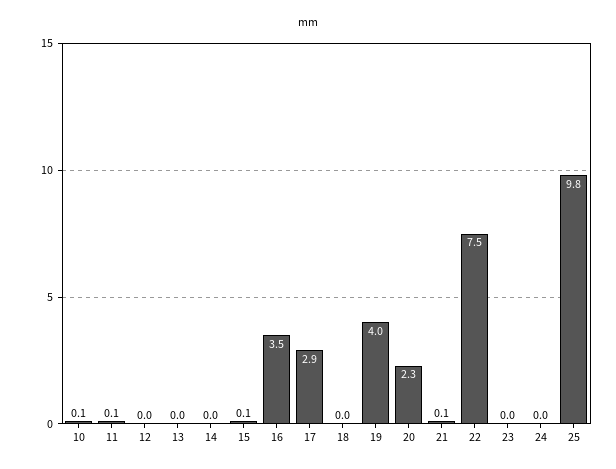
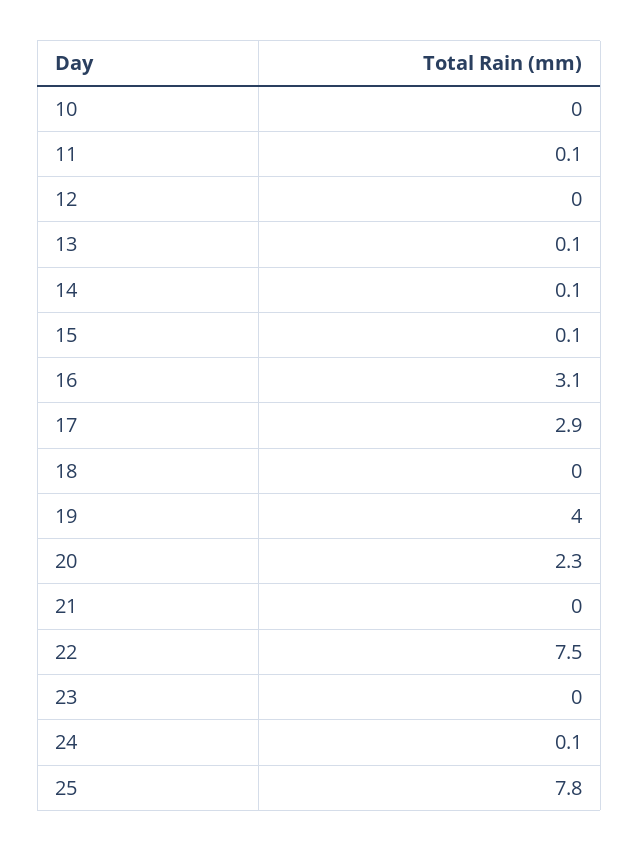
10: 0.1 -> 0
13: 0 -> 0.1
14: 0 -> 0.1
16: 3.5 -> 3.1
21: 0.1 -> 0
24: 0 -> 0.1
25: 9.8 -> 7.8

